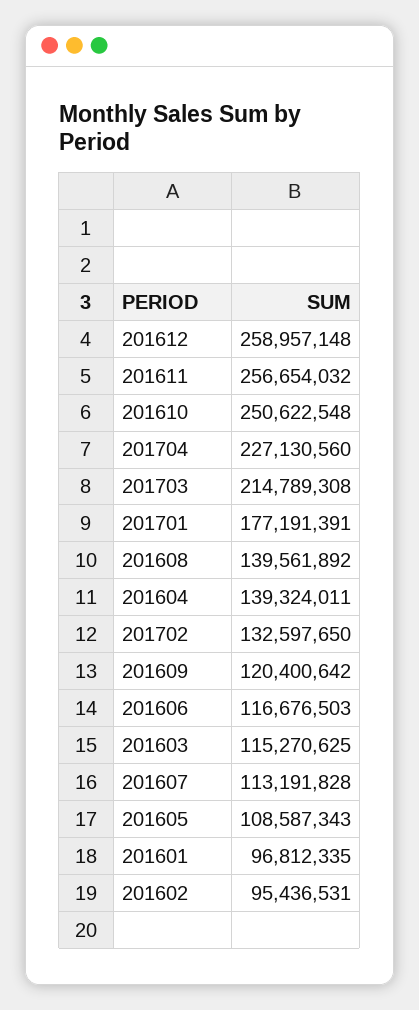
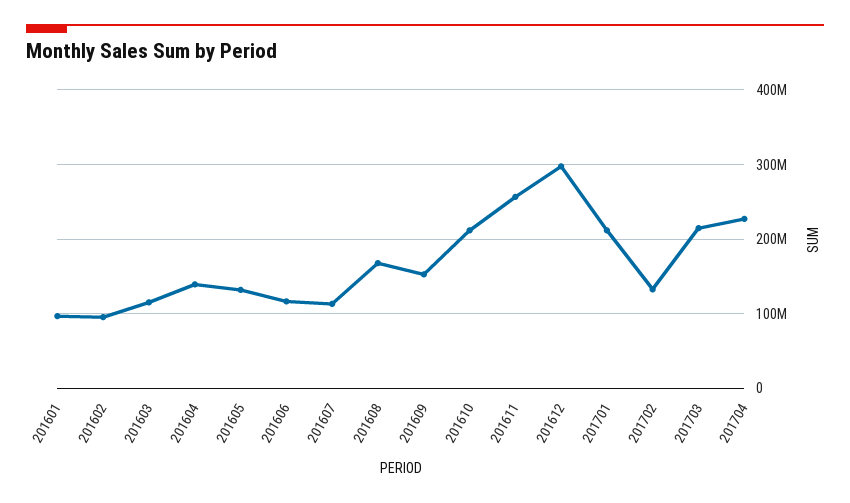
201612: 258957148 -> 300000000
201610: 250622548 -> 210000000
201701: 177191391 -> 210000000
201608: 139561892 -> 170000000
201609: 120400642 -> 150000000
201605: 108587343 -> 130000000

